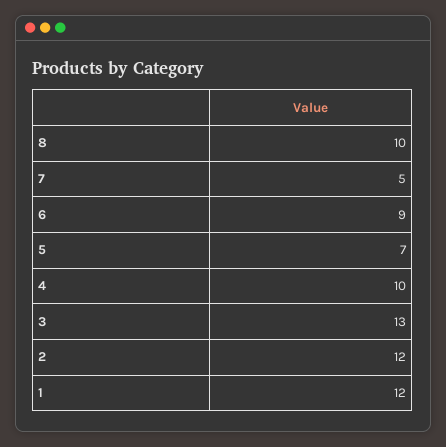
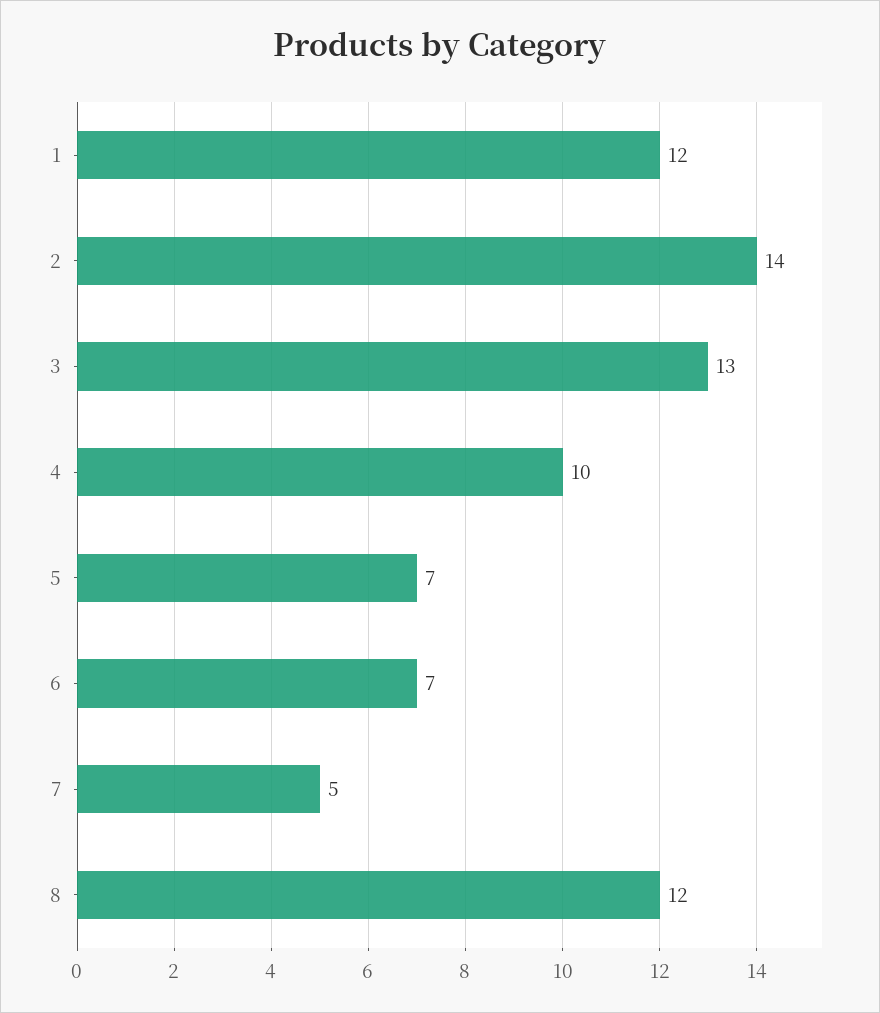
8: 10 -> 12
6: 9 -> 7
2: 12 -> 14

